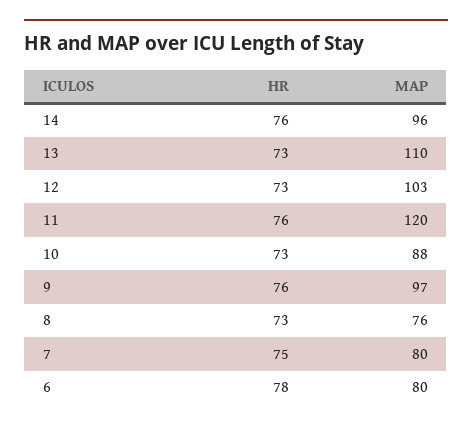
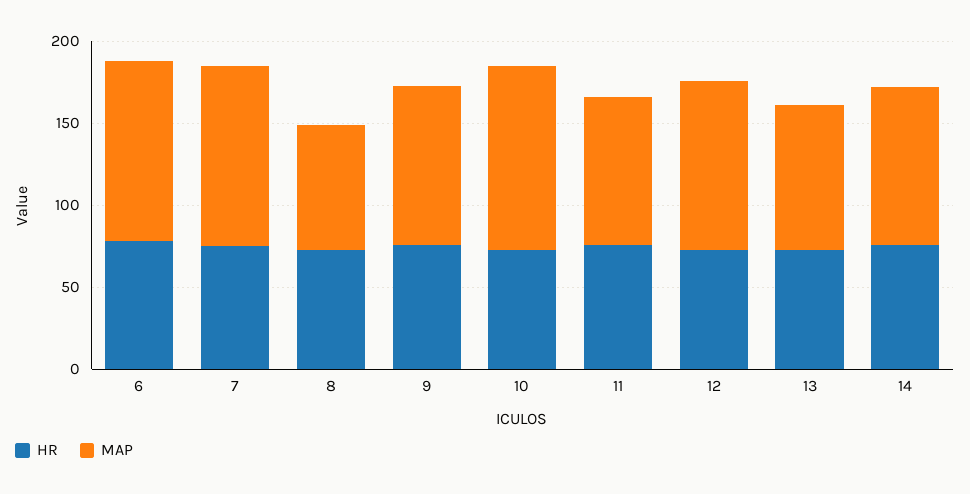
MAP, 13: 110 -> 90
MAP, 11: 120 -> 90
MAP, 10: 88 -> 110
MAP, 7: 80 -> 110
MAP, 6: 80 -> 110

